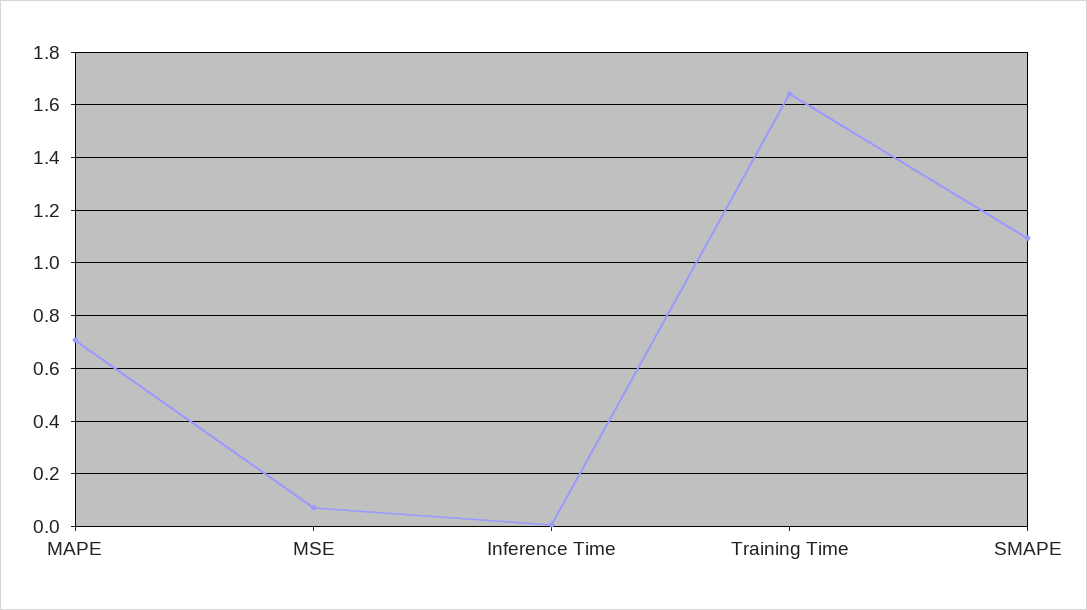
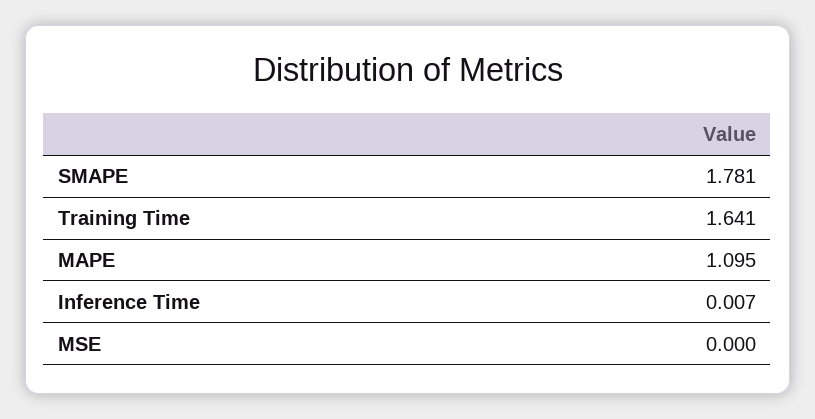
MAPE: 0.7 -> 1.095
MSE: 0.075 -> 0
SMAPE: 1.1 -> 1.781

